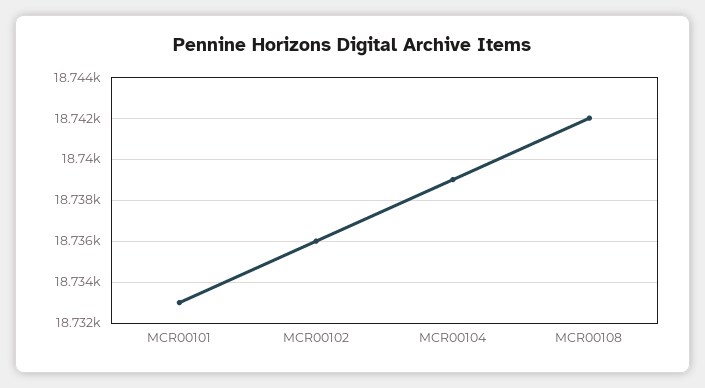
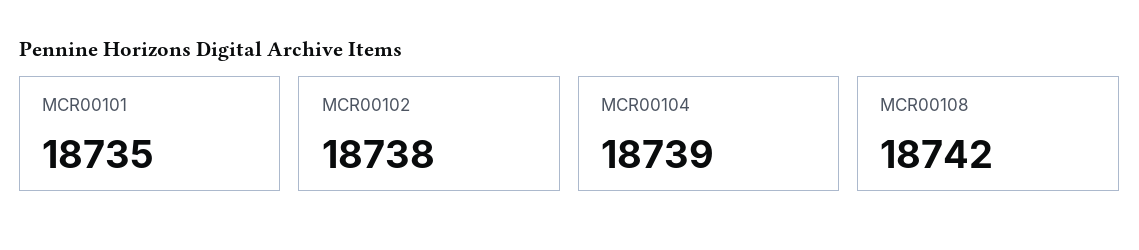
MCR00101: 18733 -> 18735
MCR00102: 18736 -> 18738

